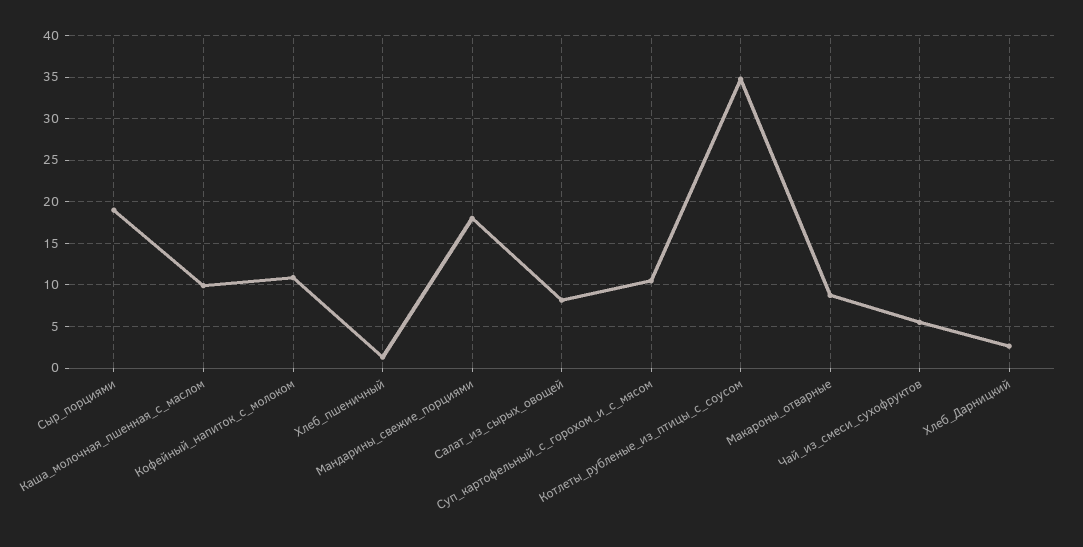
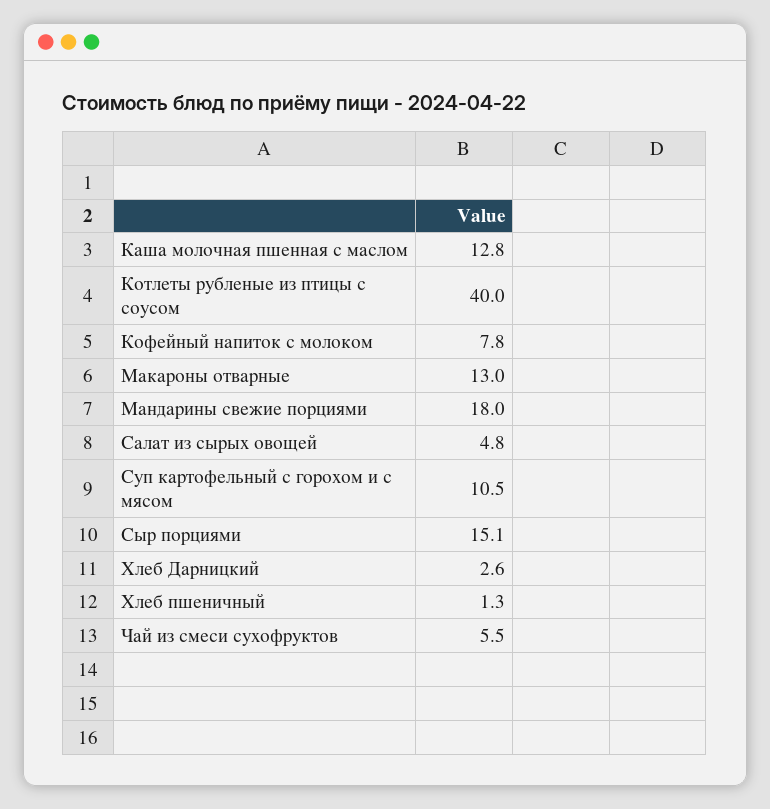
Сыр_порциями: 19 -> 15.1
Каша_молочная_пшенная_с_маслом: 10 -> 12.8
Кофейный_напиток_с_молоком: 11 -> 7.8
Салат_из_сырых_овощей: 8 -> 4.8
Котлеты_рубленые_из_птицы_с_соусом: 35 -> 40
Макароны_отварные: 9 -> 13

